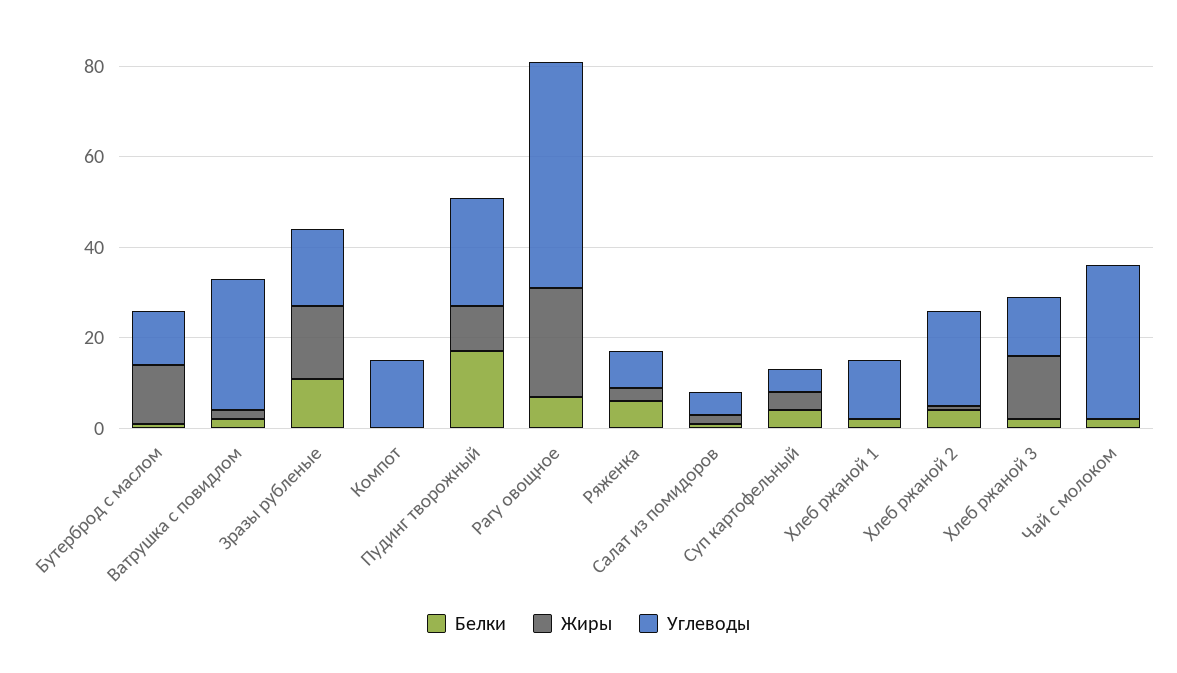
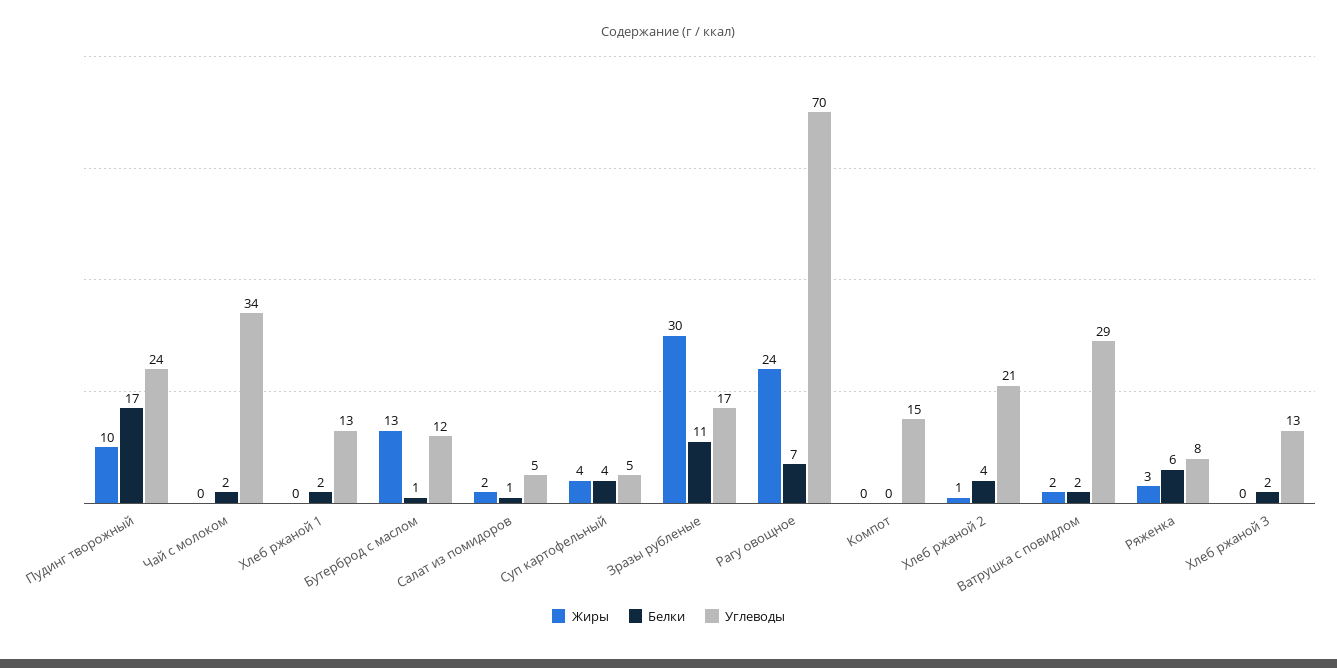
Жиры, Зразы рубленые: 15 -> 30
Углеводы, Рагу овощное: 50 -> 70
Жиры, Хлеб ржаной 3: 15 -> 0

